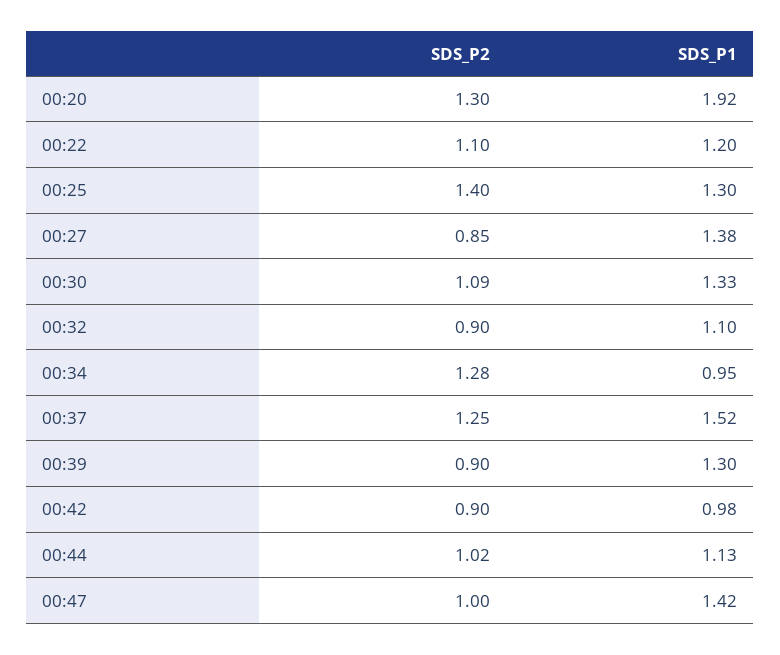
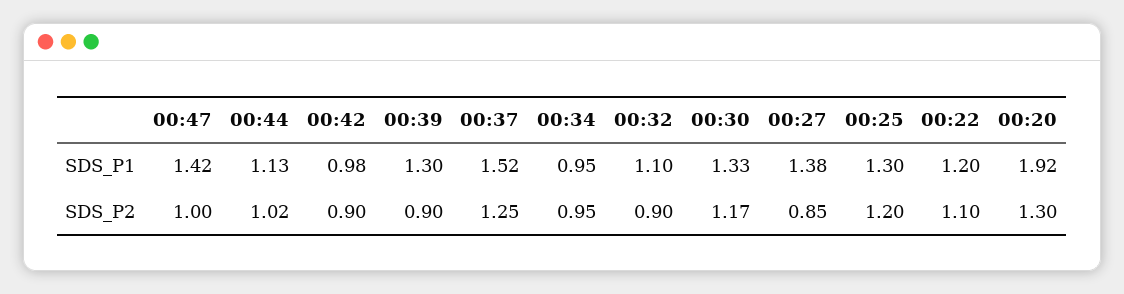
SDS_P2, 00:25: 1.4 -> 1.2
SDS_P2, 00:30: 1.09 -> 1.17
SDS_P2, 00:34: 1.28 -> 0.95

